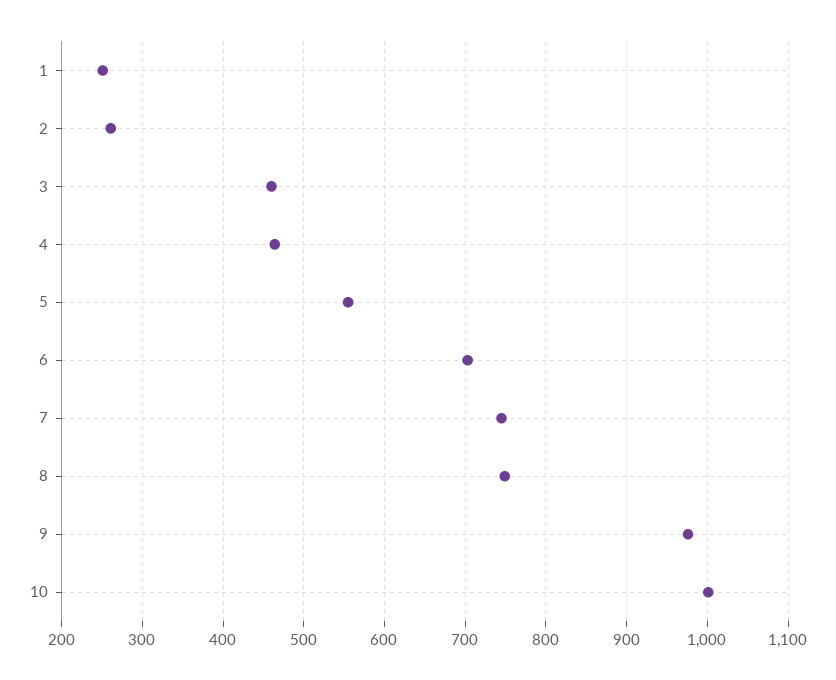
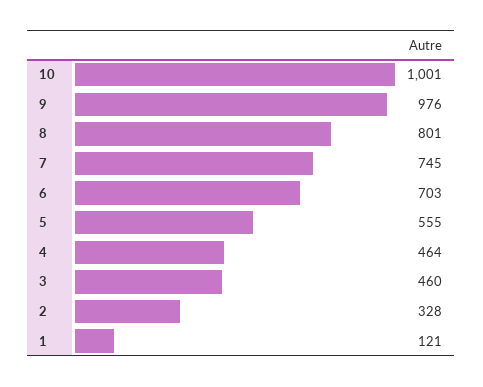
1: 250 -> 121
2: 260 -> 328
8: 750 -> 801

